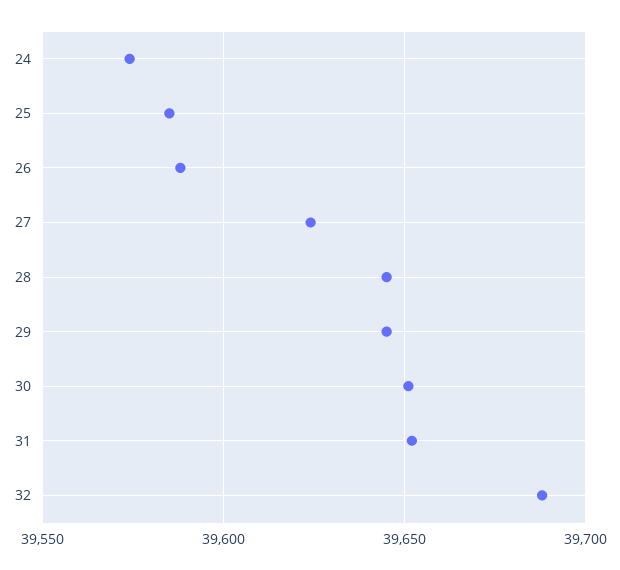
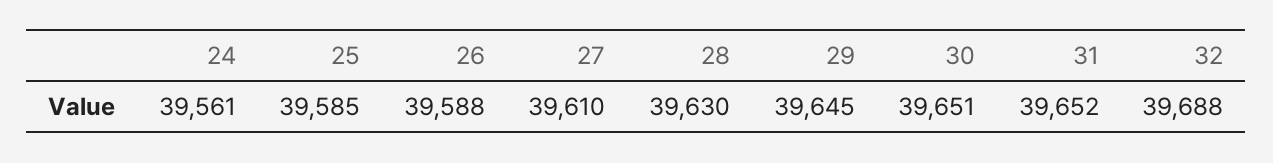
24: 39575 -> 39561
27: 39625 -> 39610
28: 39645 -> 39630

